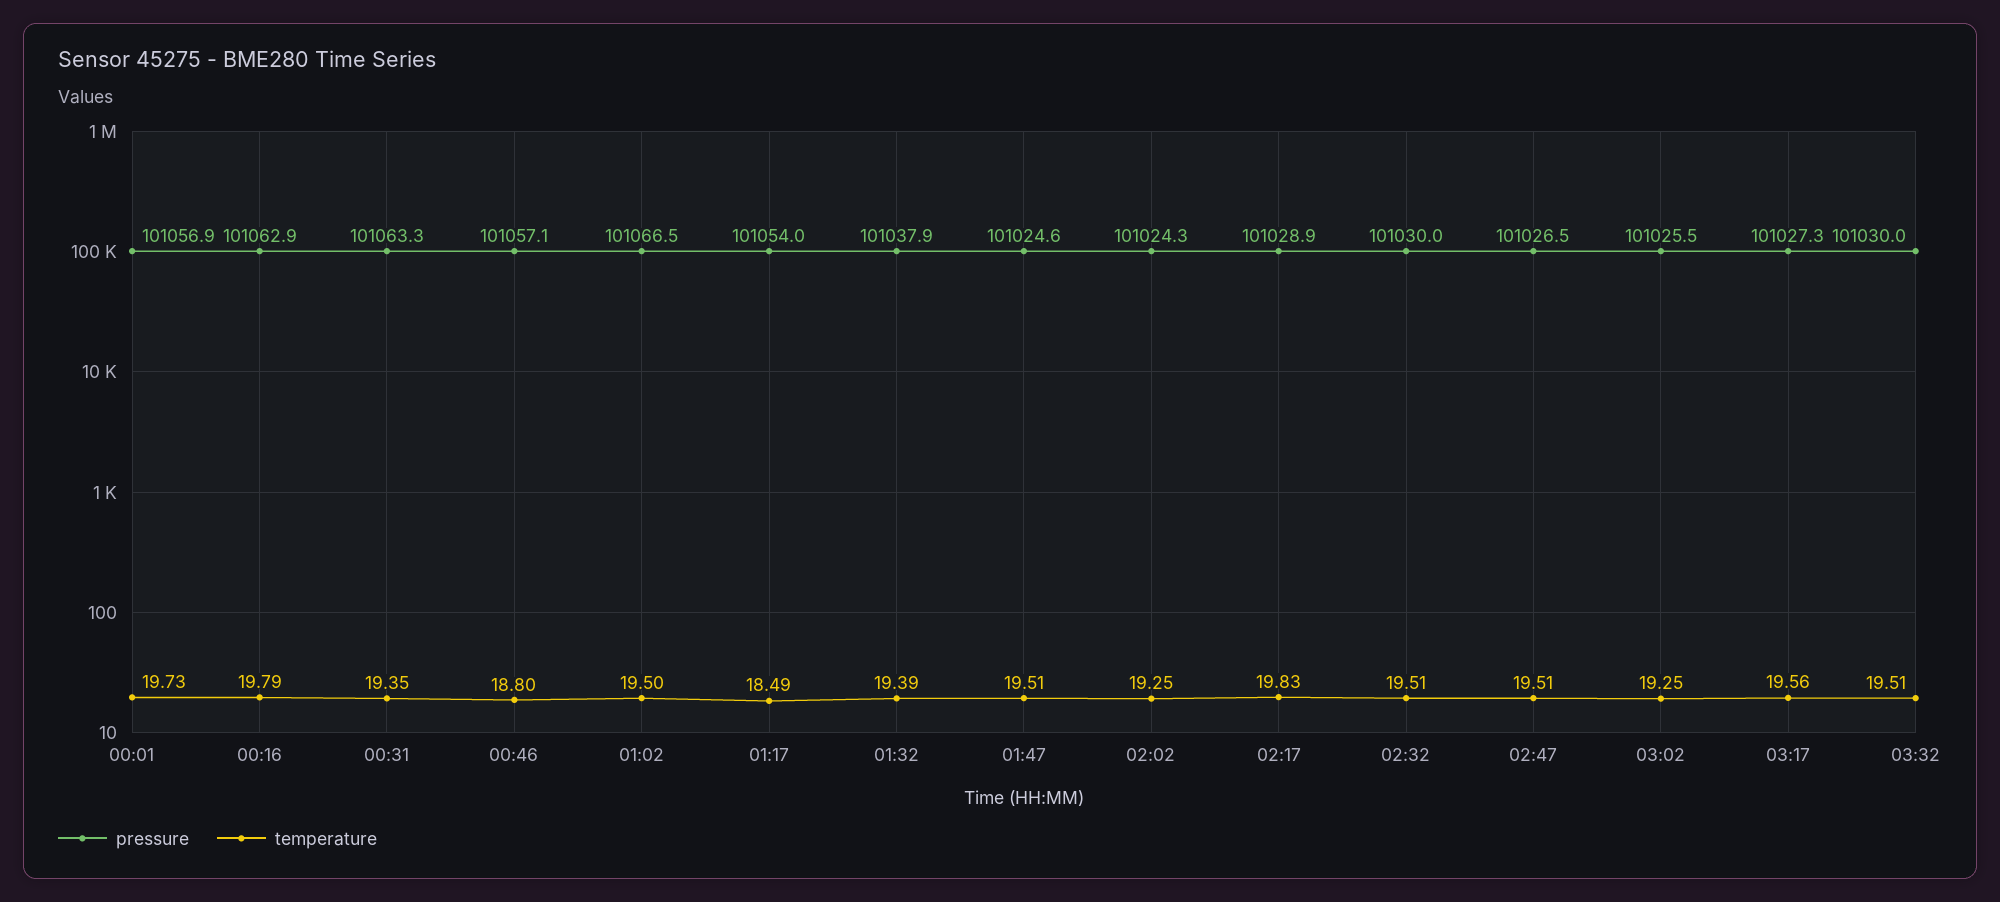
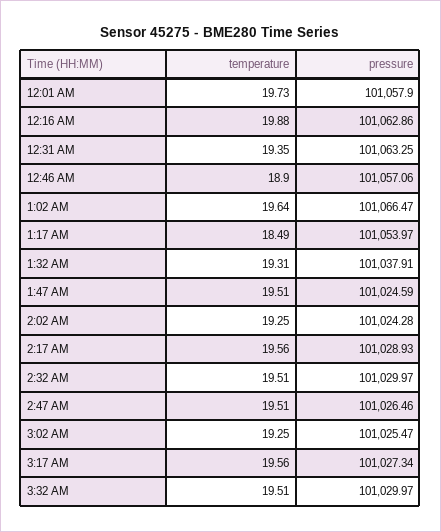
pressure, 00:01: 101056.9 -> 101057.9
temperature, 00:16: 19.79 -> 19.88
temperature, 00:46: 18.8 -> 18.9
temperature, 01:02: 19.5 -> 19.64
temperature, 01:32: 19.39 -> 19.31
temperature, 02:17: 19.83 -> 19.56

